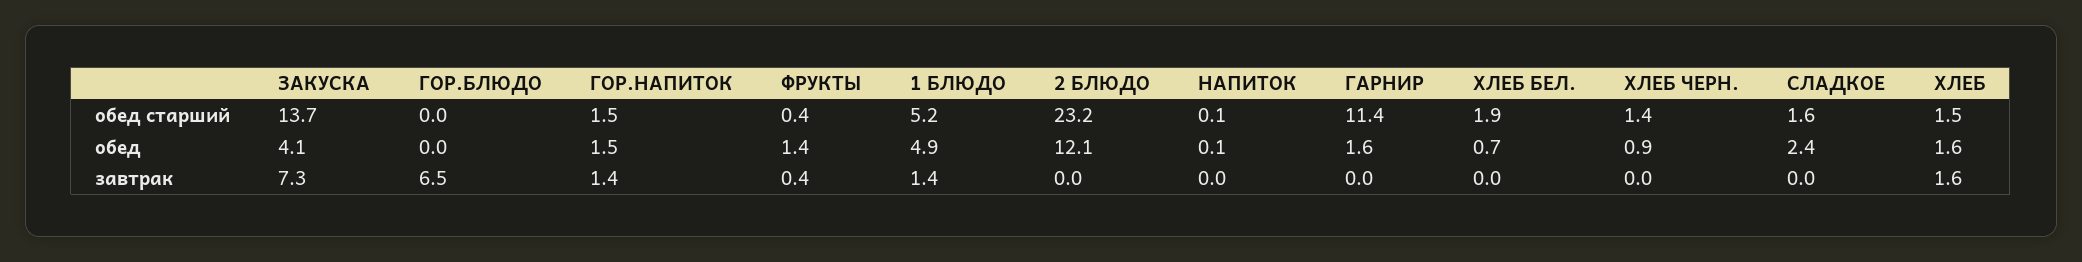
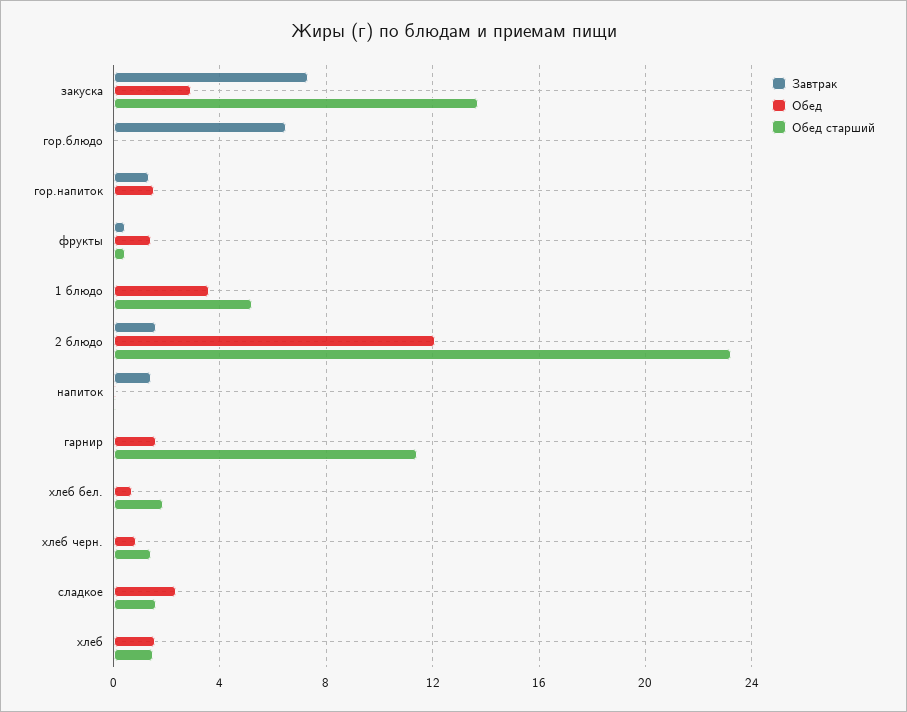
обед старший, ГОР.НАПИТОК: 1.5 -> 0
обед, ЗАКУСКА: 4.1 -> 3
обед, 1 БЛЮДО: 4.9 -> 3.5
завтрак, 1 БЛЮДО: 1.4 -> 0
завтрак, 2 БЛЮДО: 0 -> 1.5
завтрак, НАПИТОК: 0 -> 1.5
завтрак, ХЛЕБ: 1.6 -> 0

